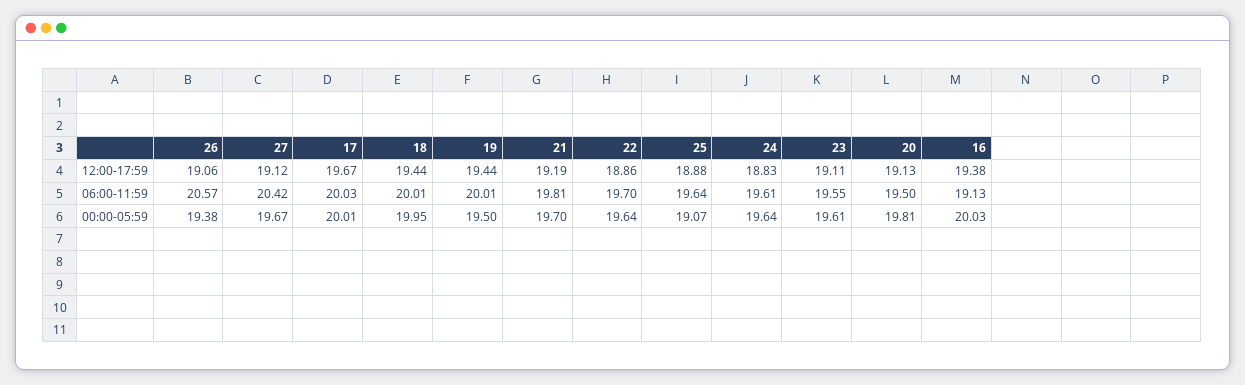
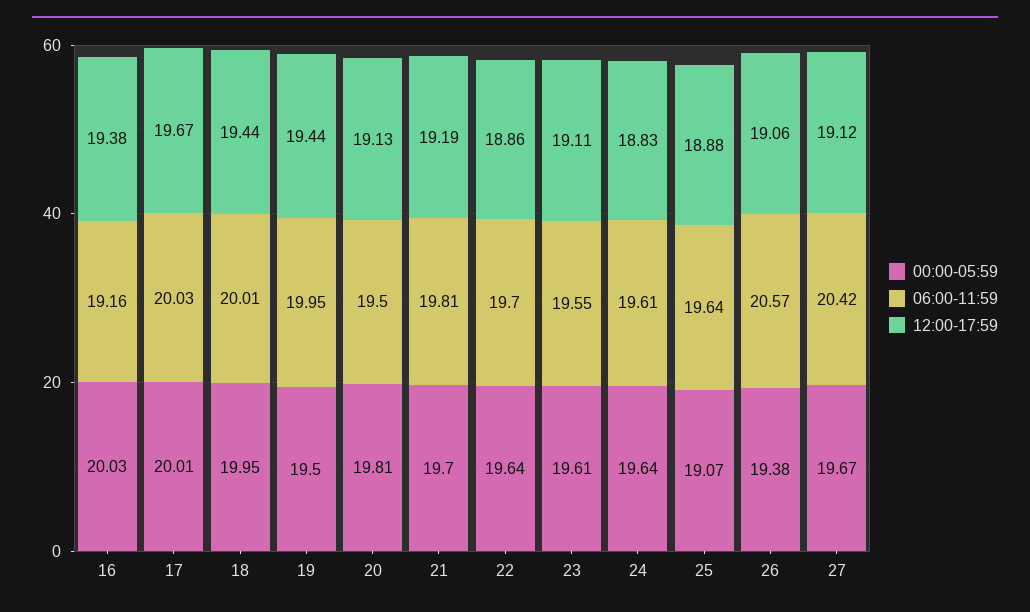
06:00-11:59, 19: 20.01 -> 19.95
06:00-11:59, 16: 19.13 -> 19.16

